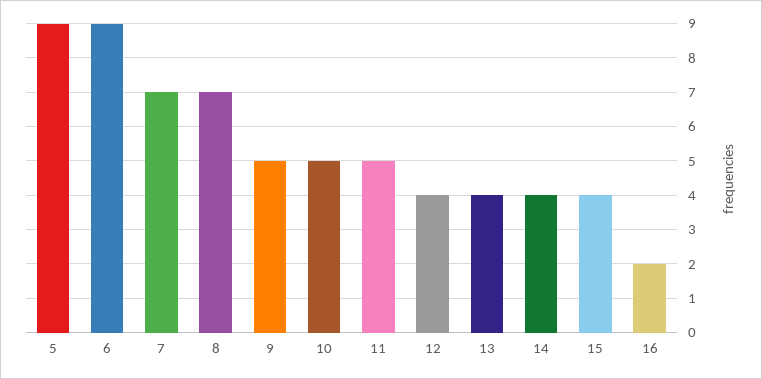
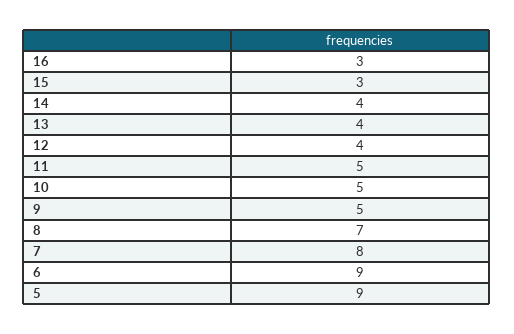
7: 7 -> 8
15: 4 -> 3
16: 2 -> 3

